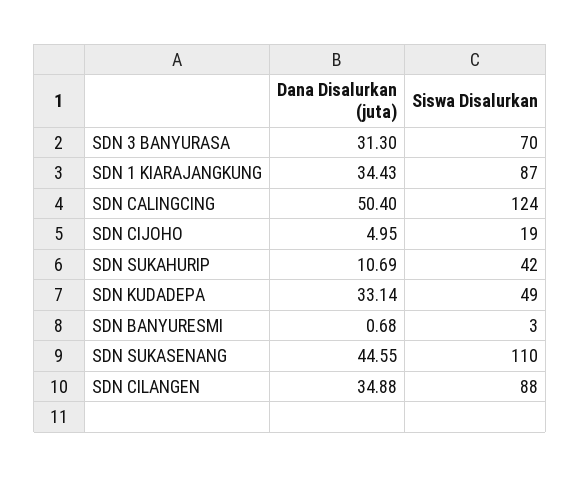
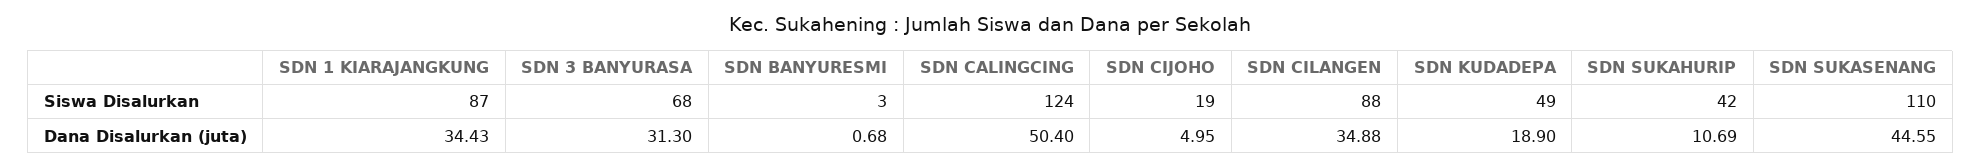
Siswa Disalurkan, SDN 3 BANYURASA: 70 -> 68
Dana Disalurkan (juta), SDN KUDADEPA: 33.14 -> 18.9

